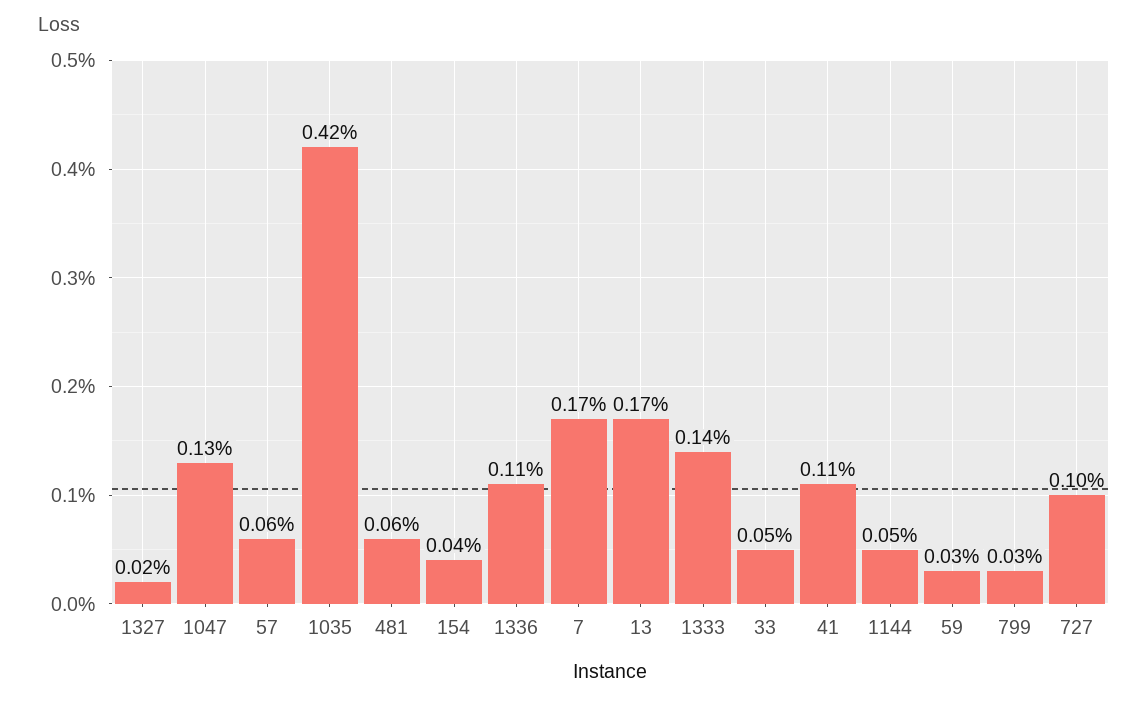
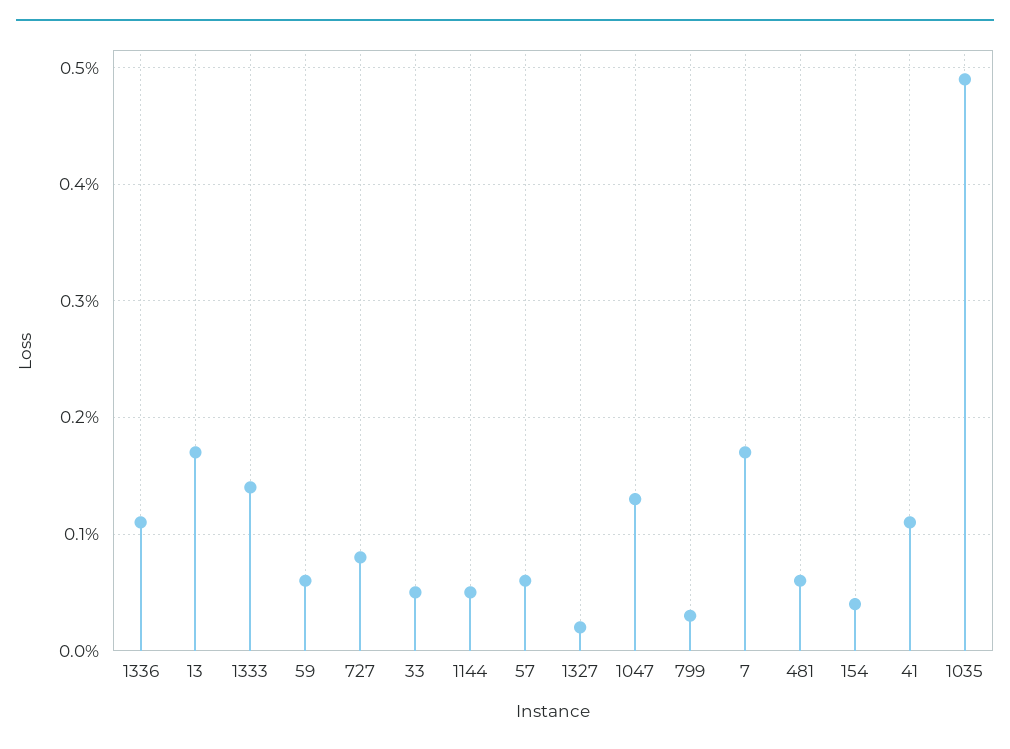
1035: 0.42 -> 0.49
59: 0.03 -> 0.06
727: 0.1 -> 0.08

